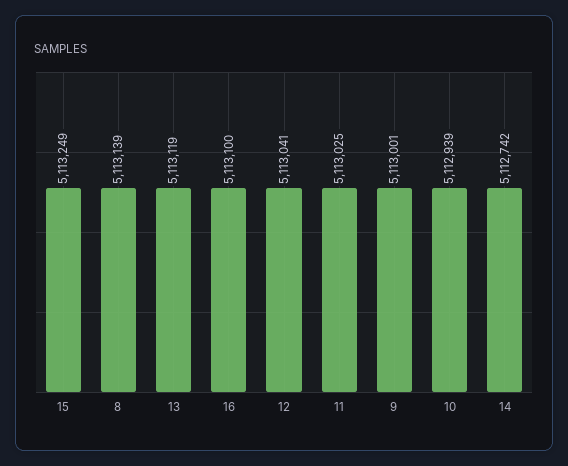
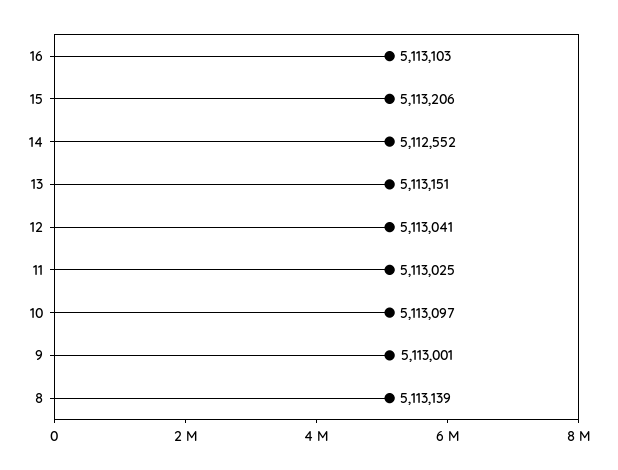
15: 5113249 -> 5113206
13: 5113119 -> 5113151
16: 5113100 -> 5113103
10: 5112939 -> 5113097
14: 5112742 -> 5112552

